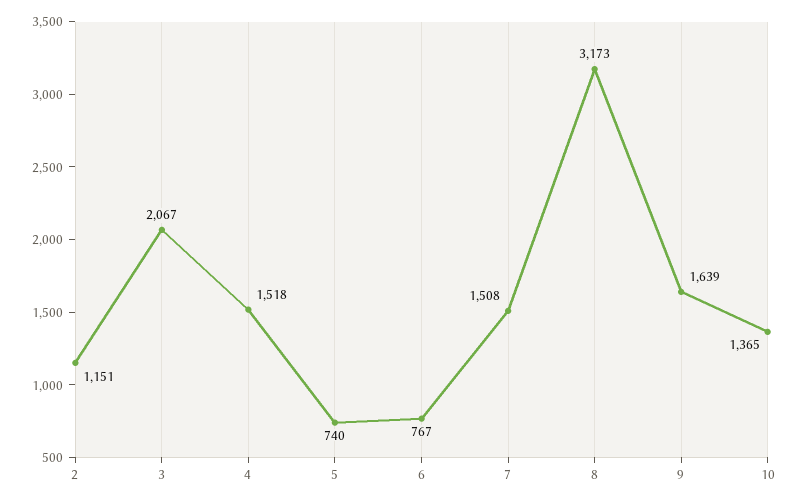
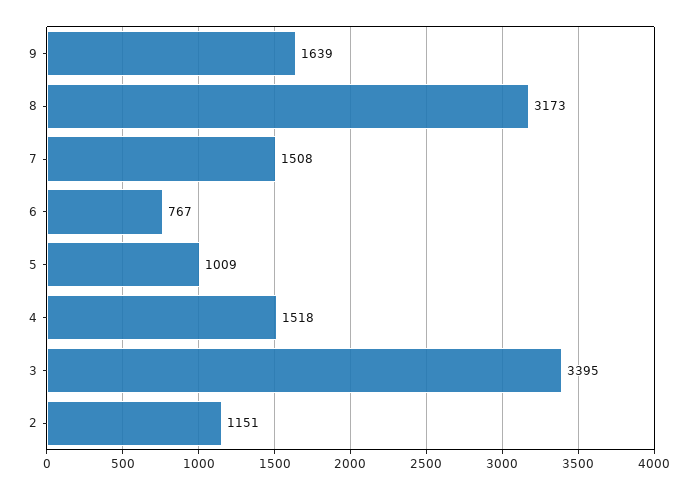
3: 2067 -> 3395
5: 740 -> 1009
10: 1365 -> none

